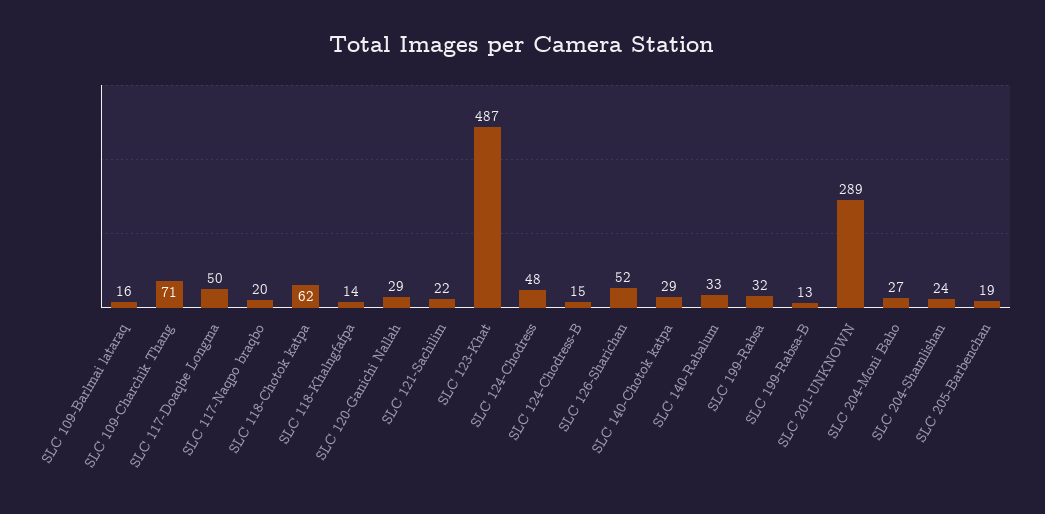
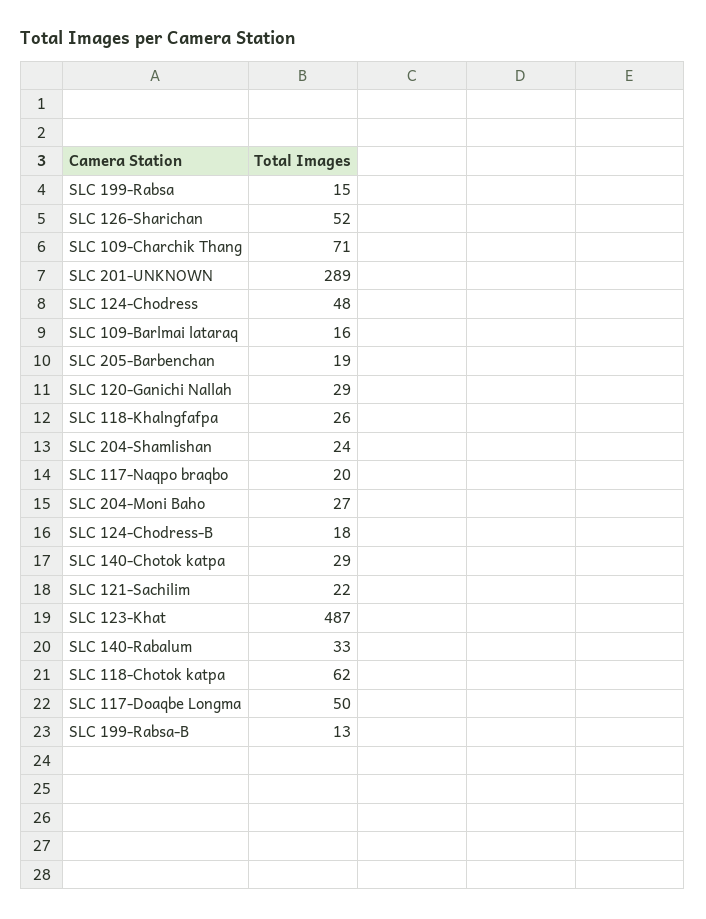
SLC 118-Khalngfafpa: 14 -> 26
SLC 124-Chodress-B: 15 -> 18
SLC 199-Rabsa: 32 -> 15

